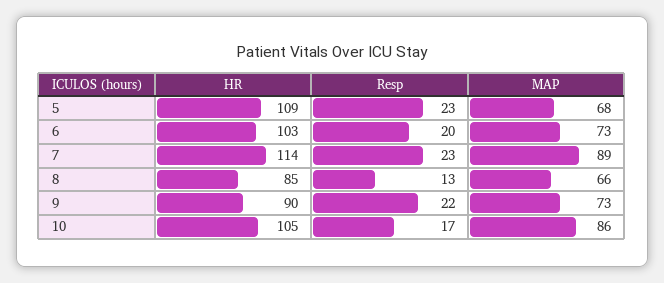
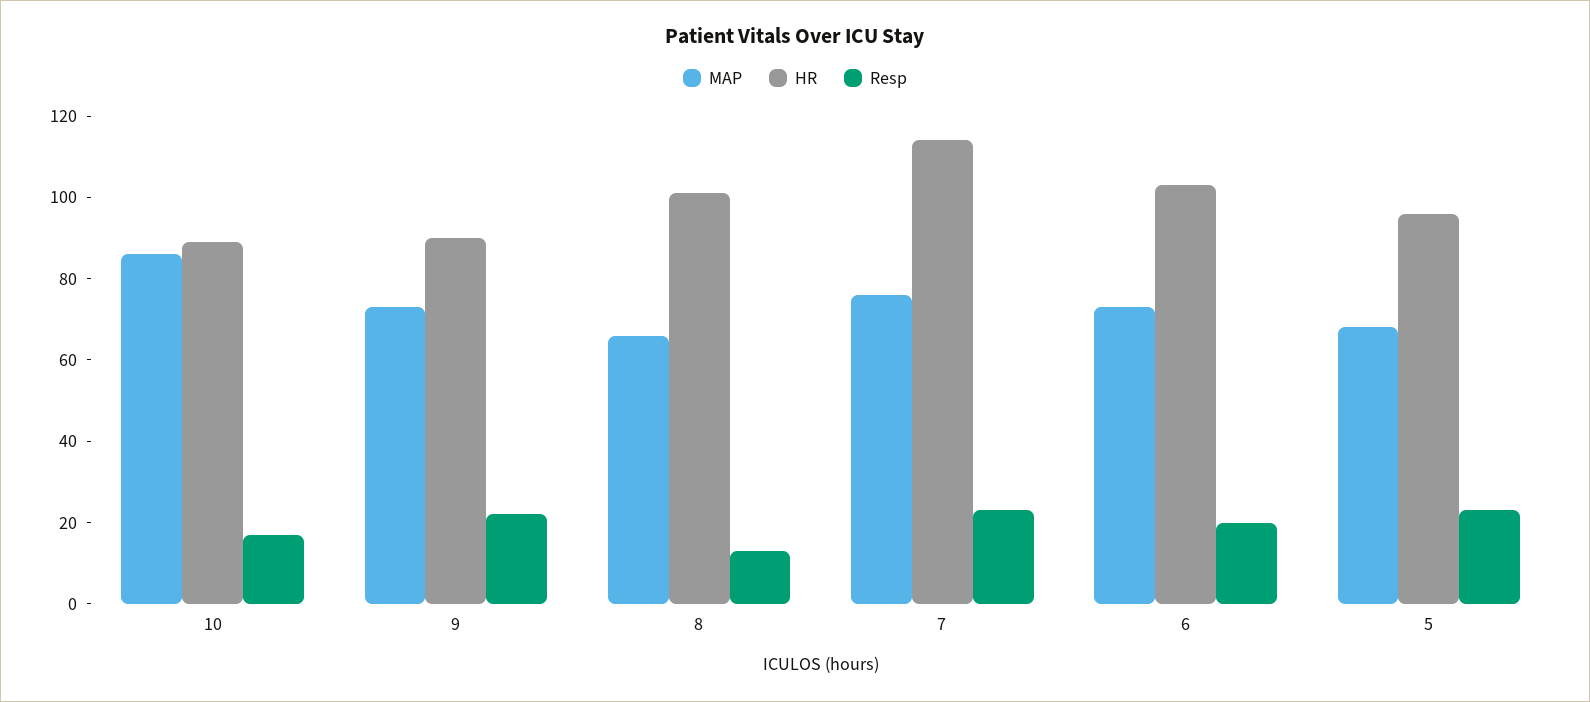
HR, 5: 109 -> 95
MAP, 7: 89 -> 75
HR, 8: 85 -> 100
HR, 10: 105 -> 90

